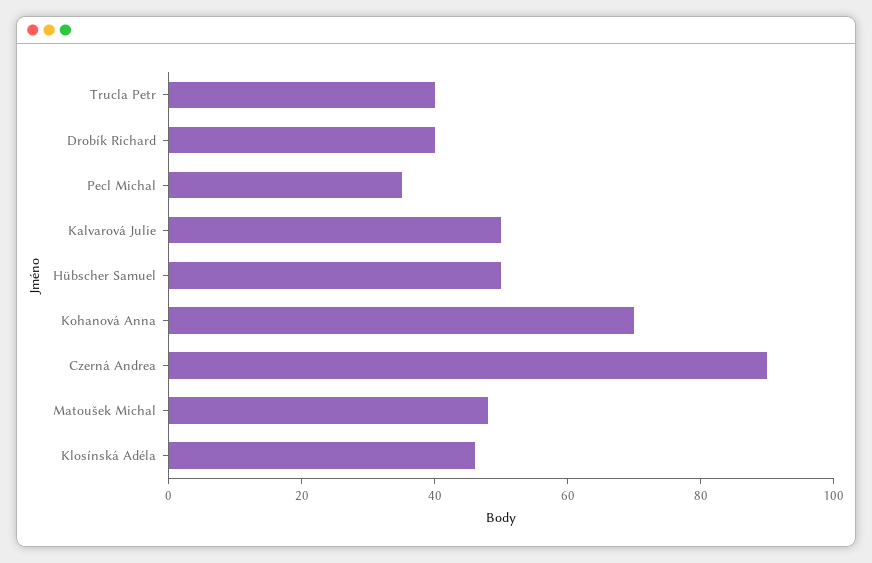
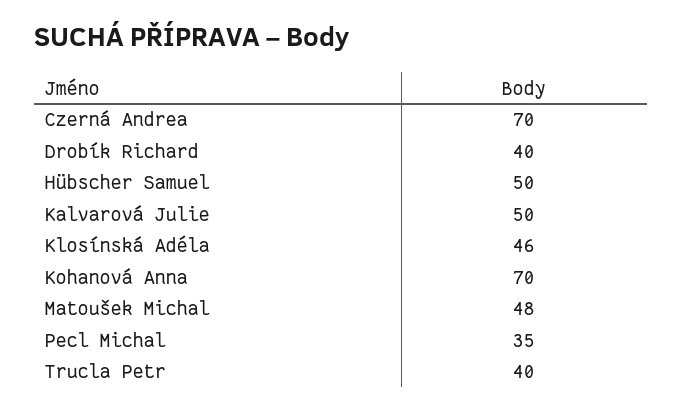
Czerná Andrea: 90 -> 70

